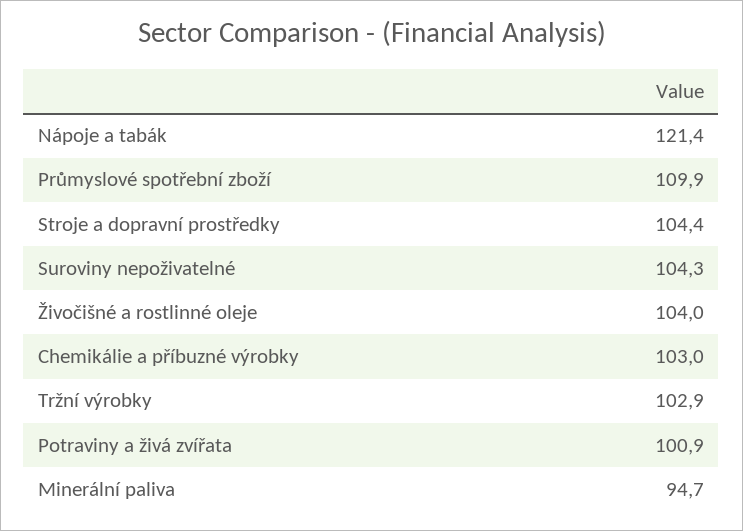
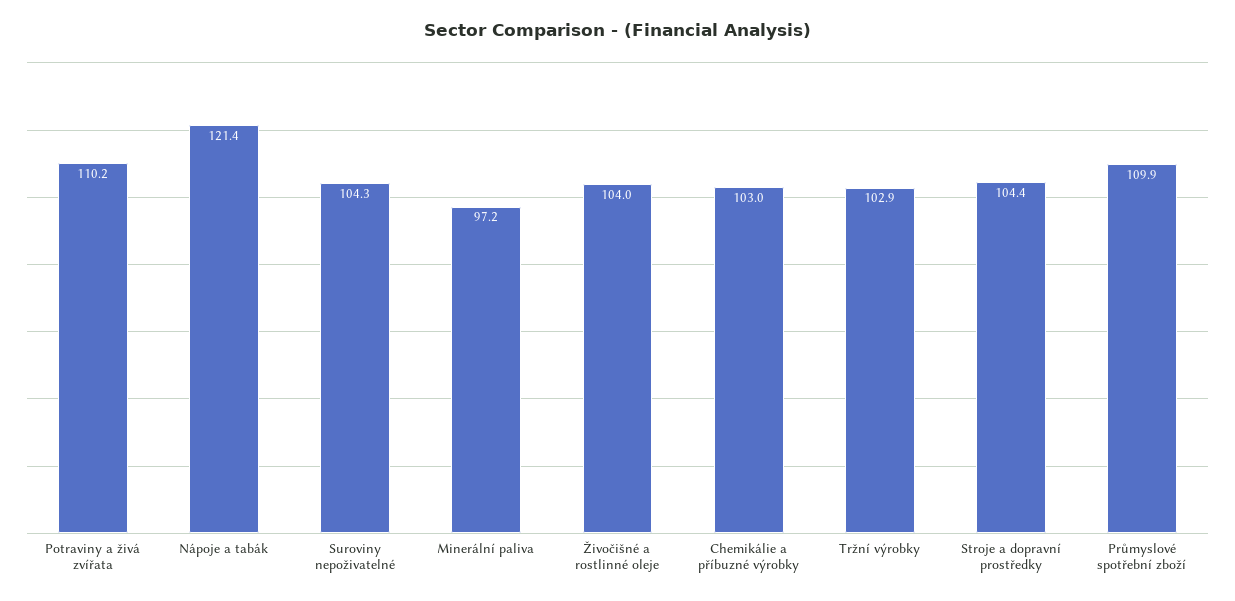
Potraviny a živá zvířata: 100.9 -> 110.2
Minerální paliva: 94.7 -> 97.2

